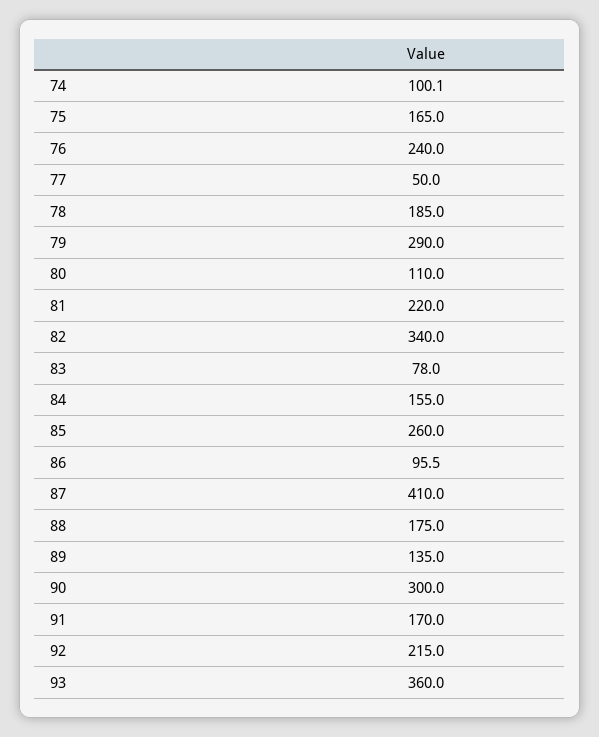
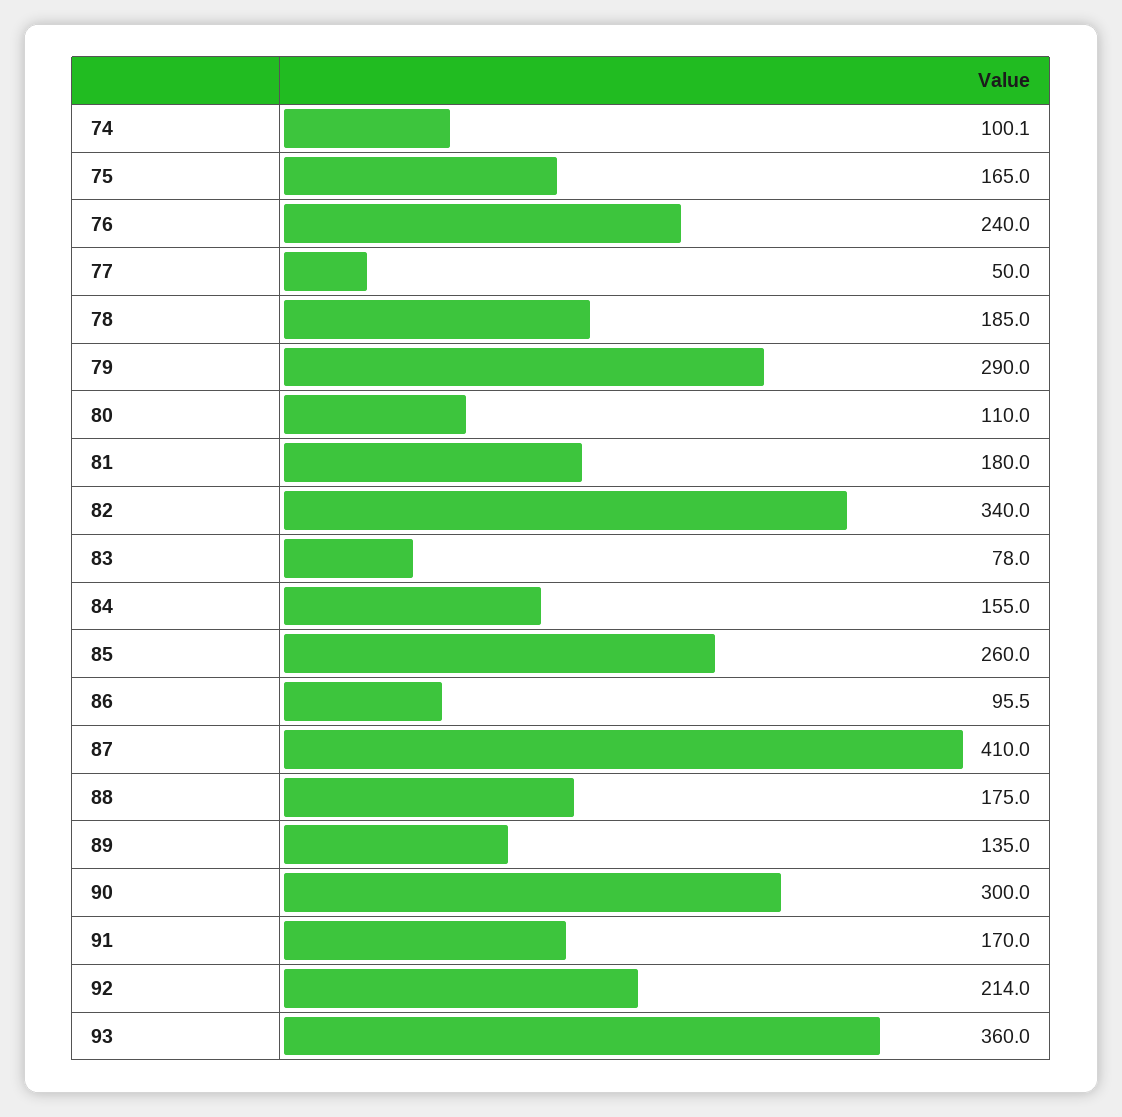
81: 220 -> 180
92: 215 -> 214

